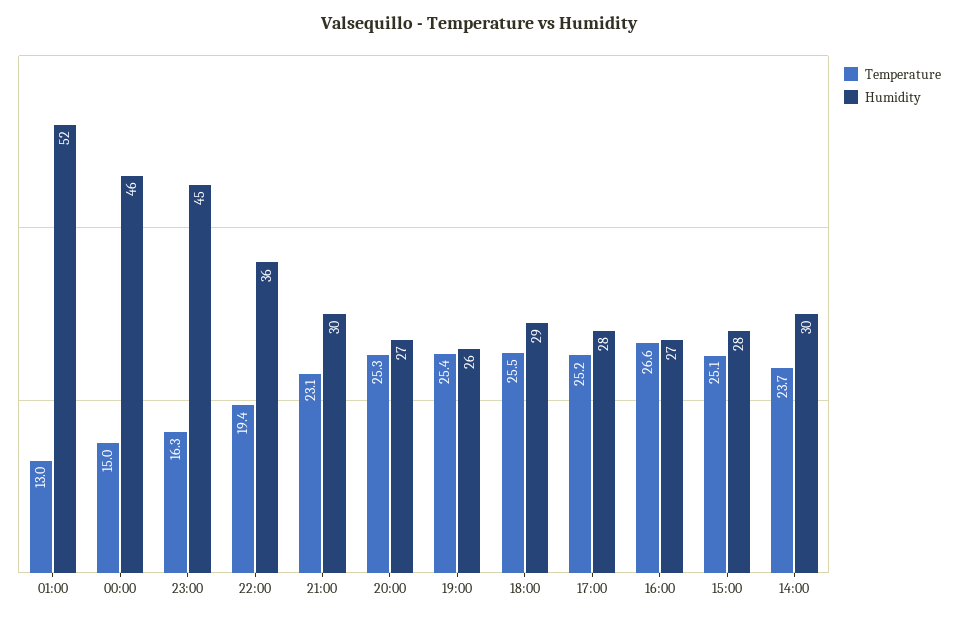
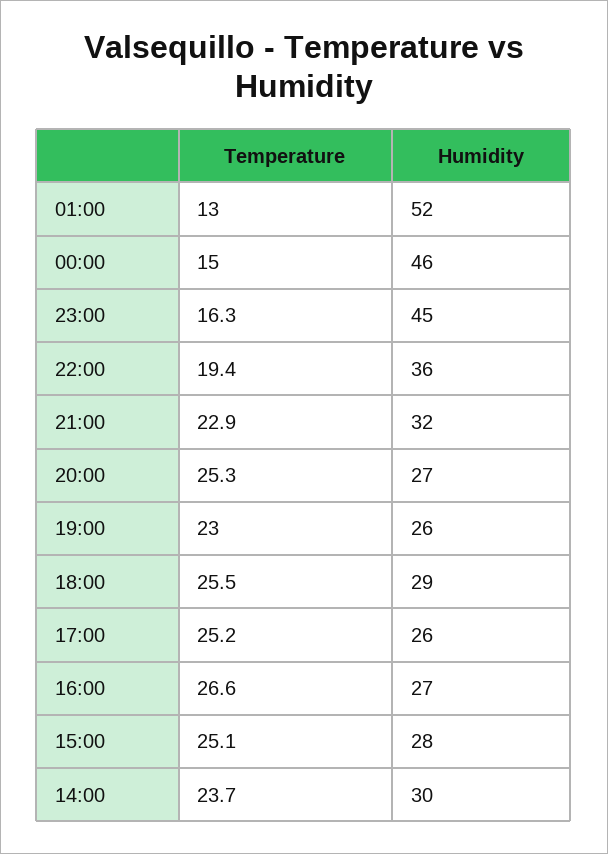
Temperature, 21:00: 23.1 -> 22.9
Humidity, 21:00: 30 -> 32
Temperature, 19:00: 25.4 -> 23
Humidity, 17:00: 28 -> 26

